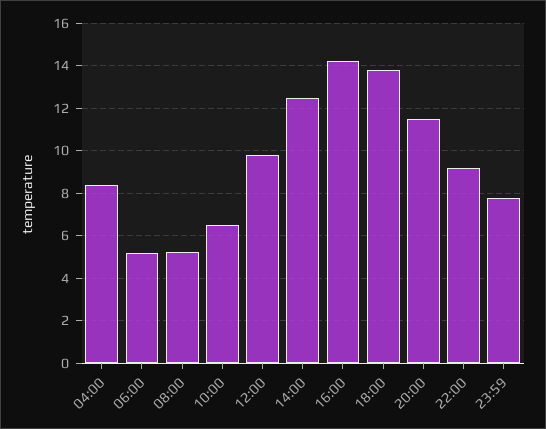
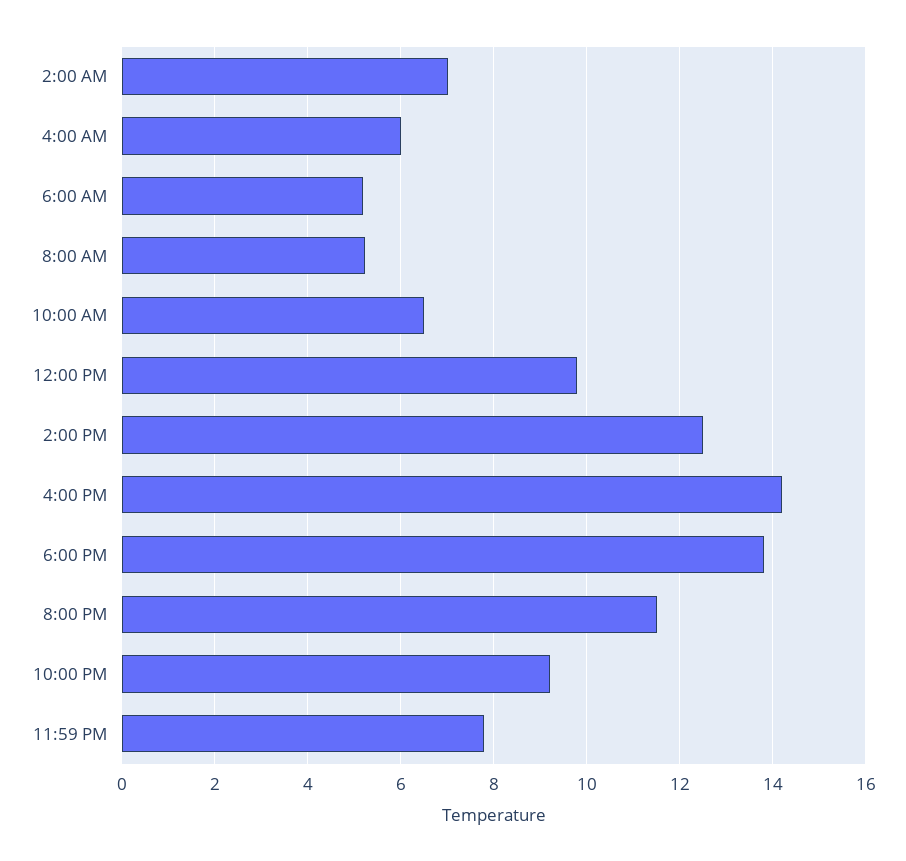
04:00: 8.5 -> 6
2:00 AM: none -> 7

